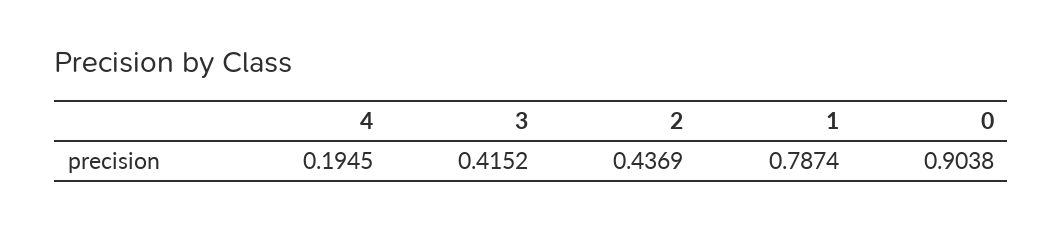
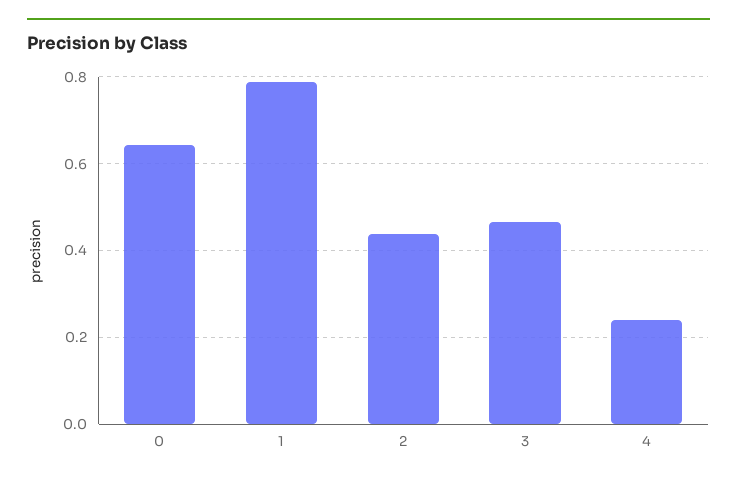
4: 0.1945 -> 0.24
3: 0.4152 -> 0.46
0: 0.9038 -> 0.64

